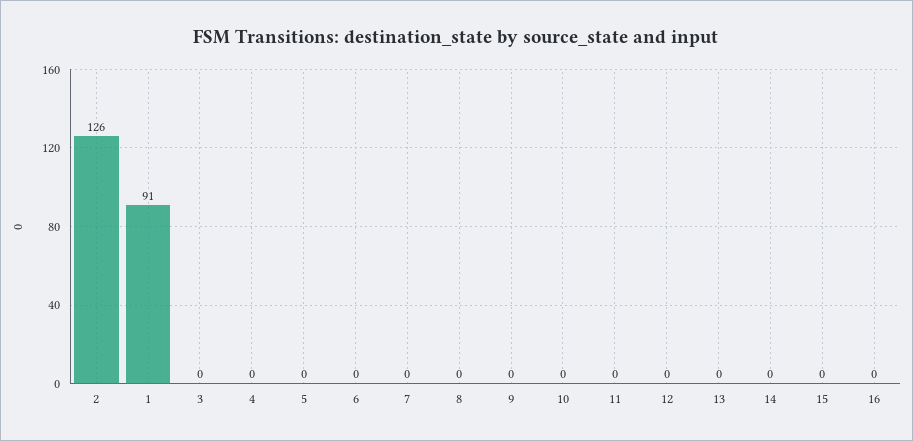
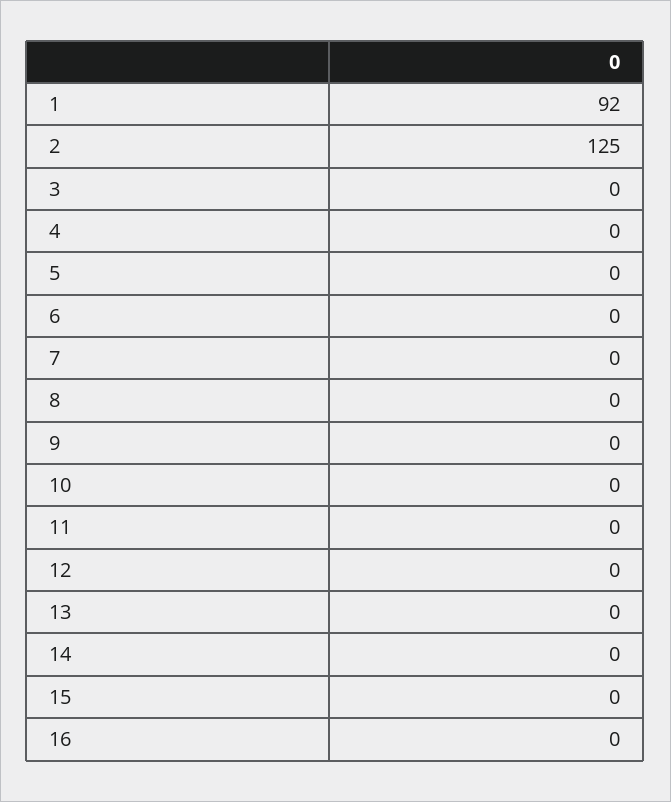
2: 126 -> 125
1: 91 -> 92

